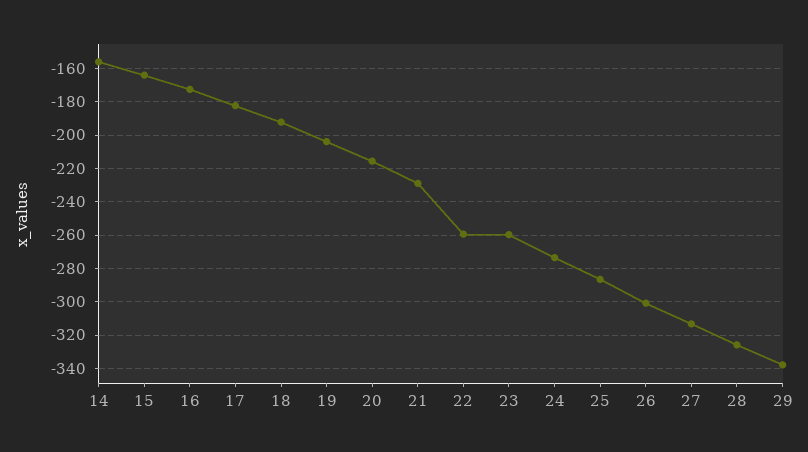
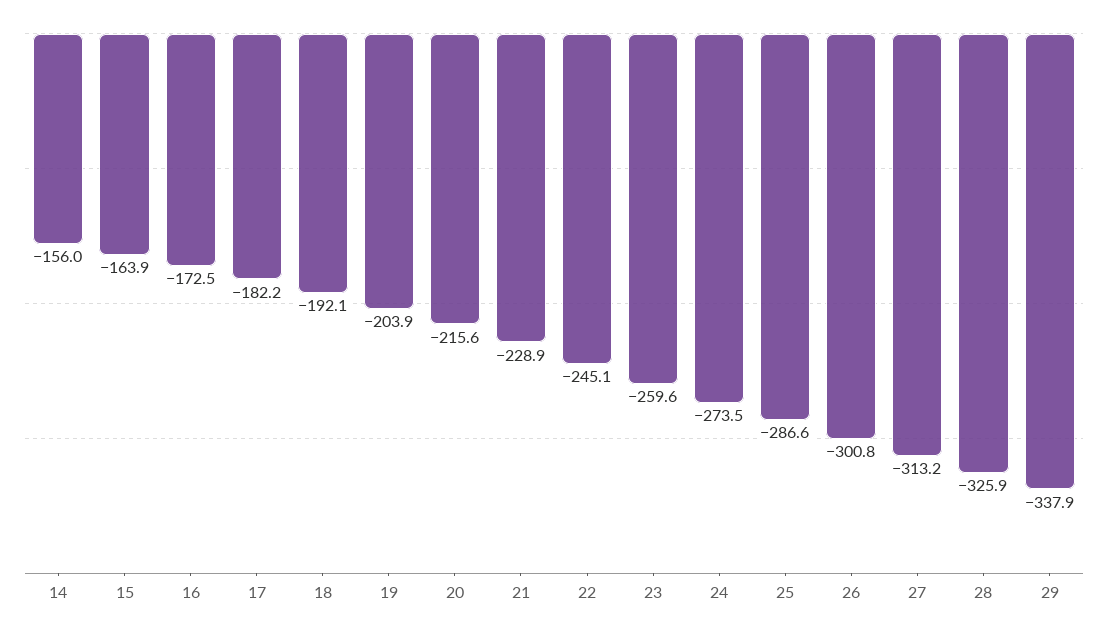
22: -260 -> -245.1

